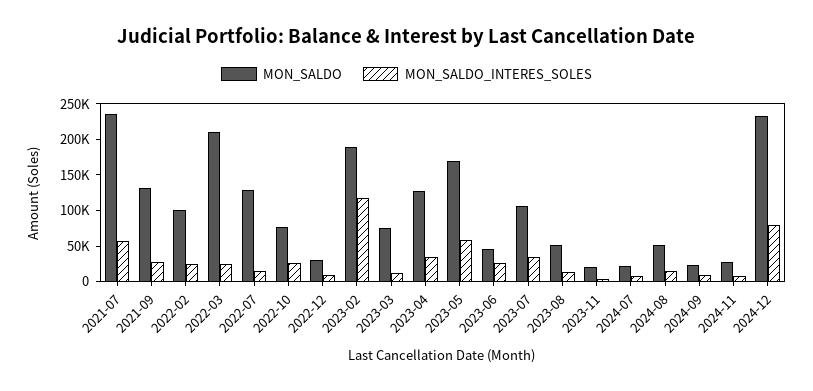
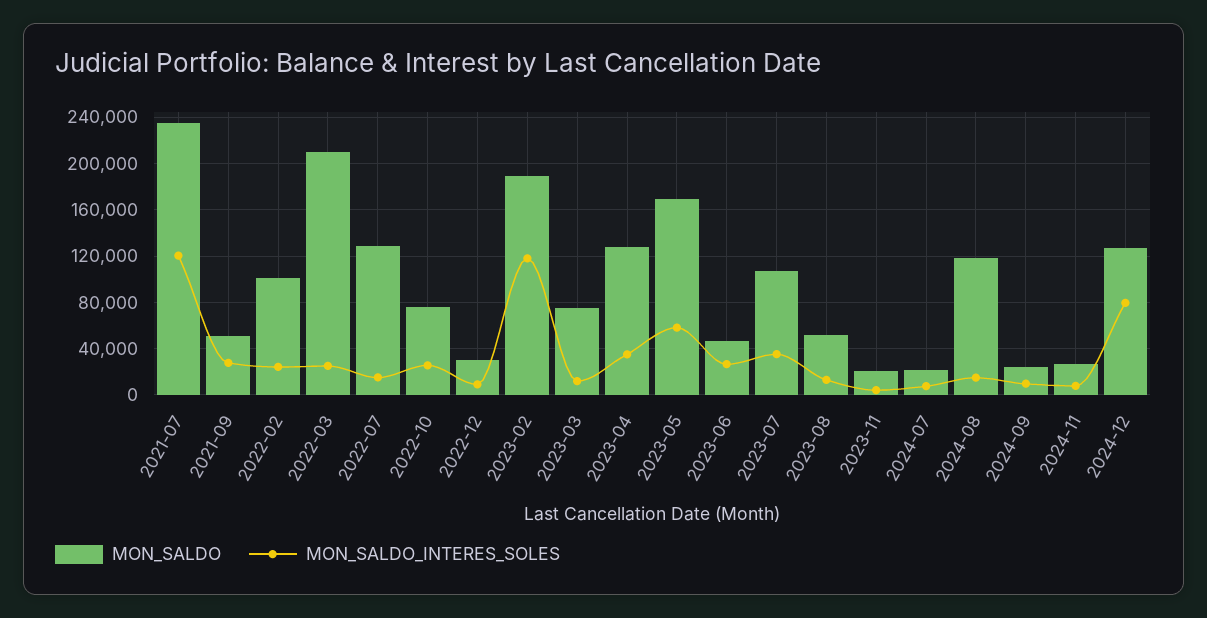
MON_SALDO_INTERES_SOLES, 2021-07: 50000 -> 120000
MON_SALDO, 2021-09: 125000 -> 50000
MON_SALDO, 2024-08: 50000 -> 120000
MON_SALDO, 2024-12: 225000 -> 130000

